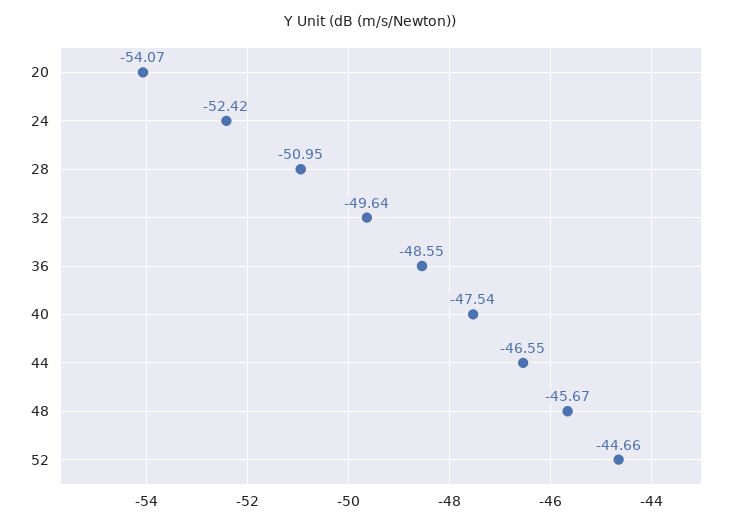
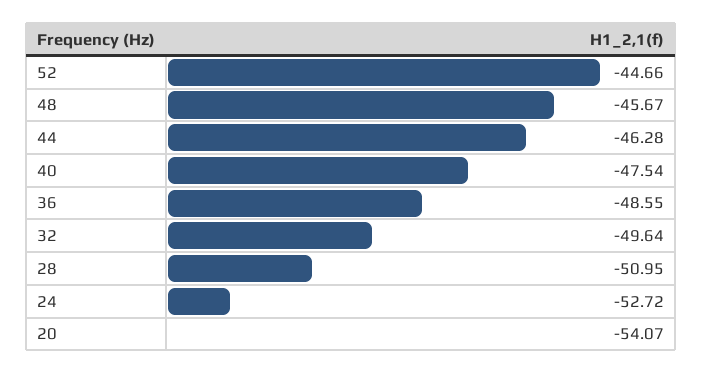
24: -52.42 -> -52.72
44: -46.55 -> -46.28

